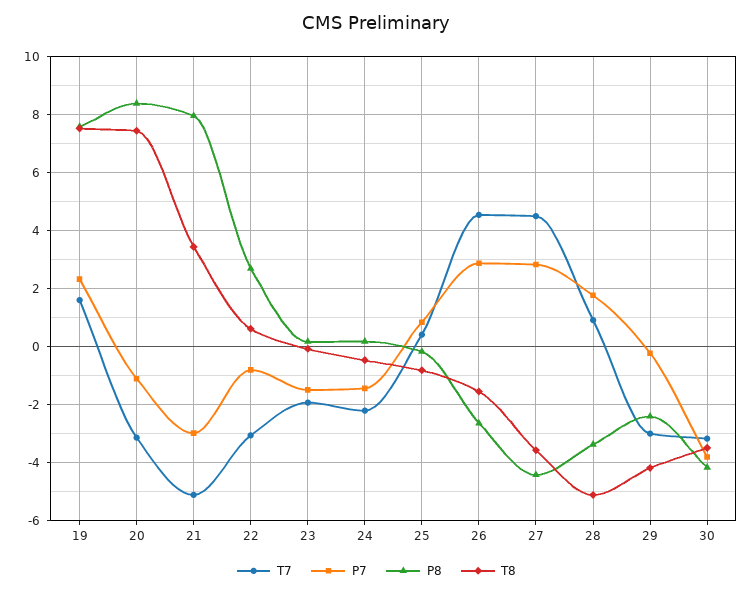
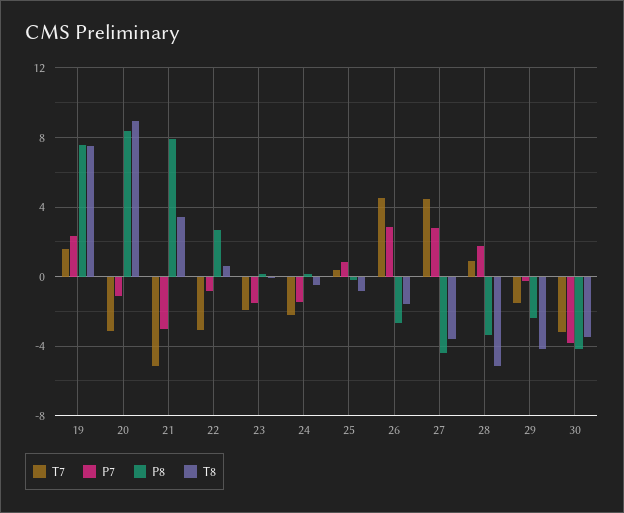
T8, 20: 7.5 -> 9
T7, 29: -3 -> -1.5

